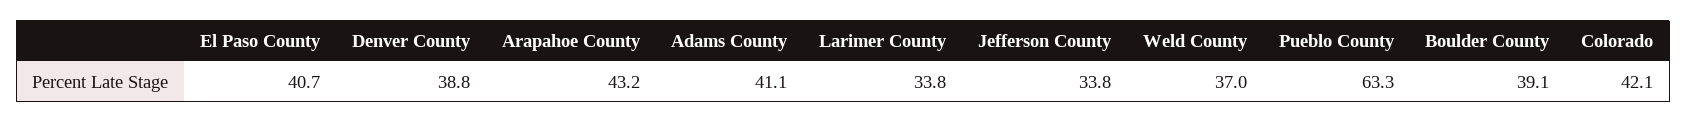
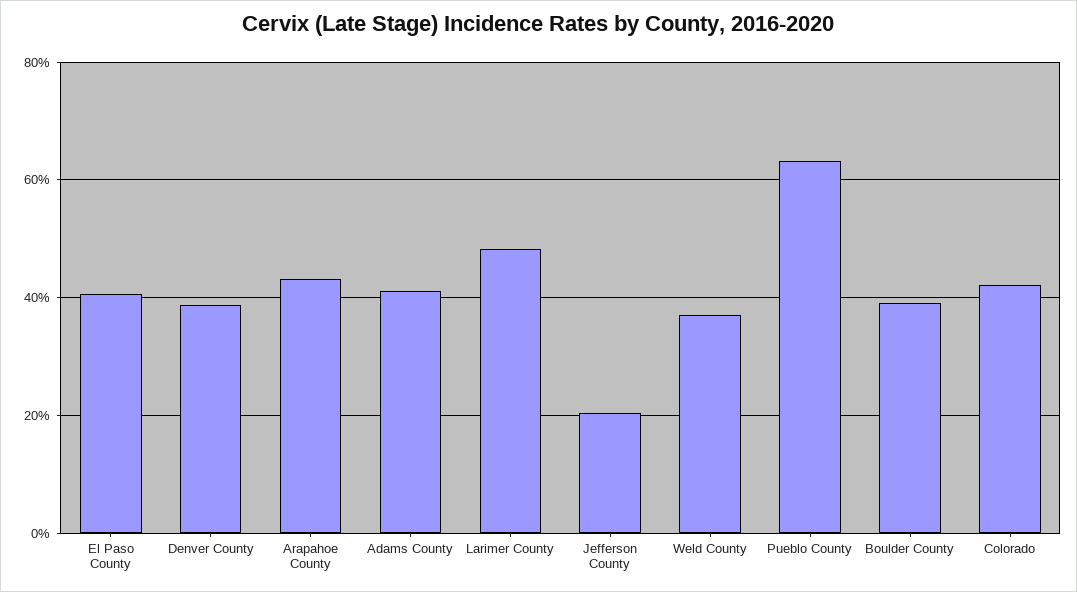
Larimer County: 33.8 -> 48
Jefferson County: 33.8 -> 20

